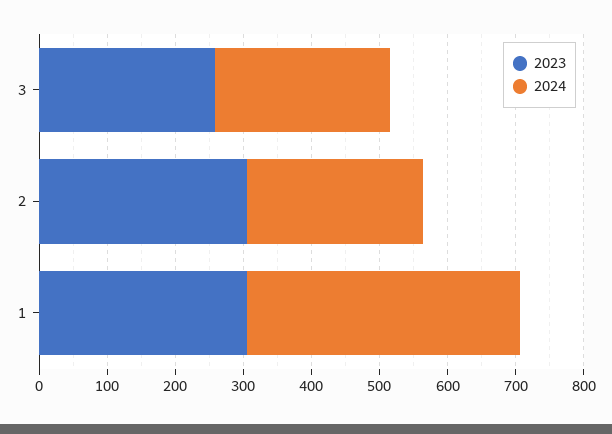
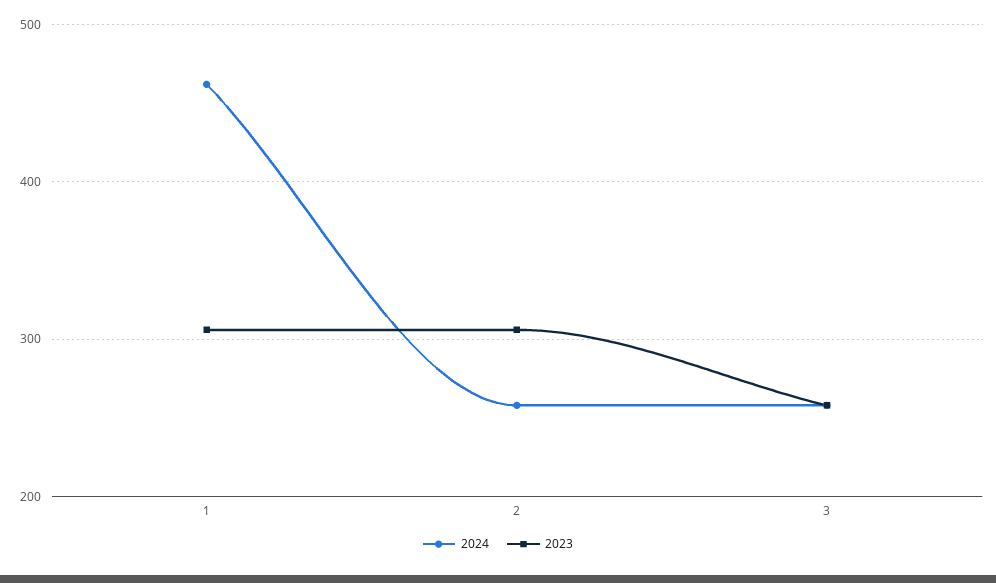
2024, 1: 400 -> 460

